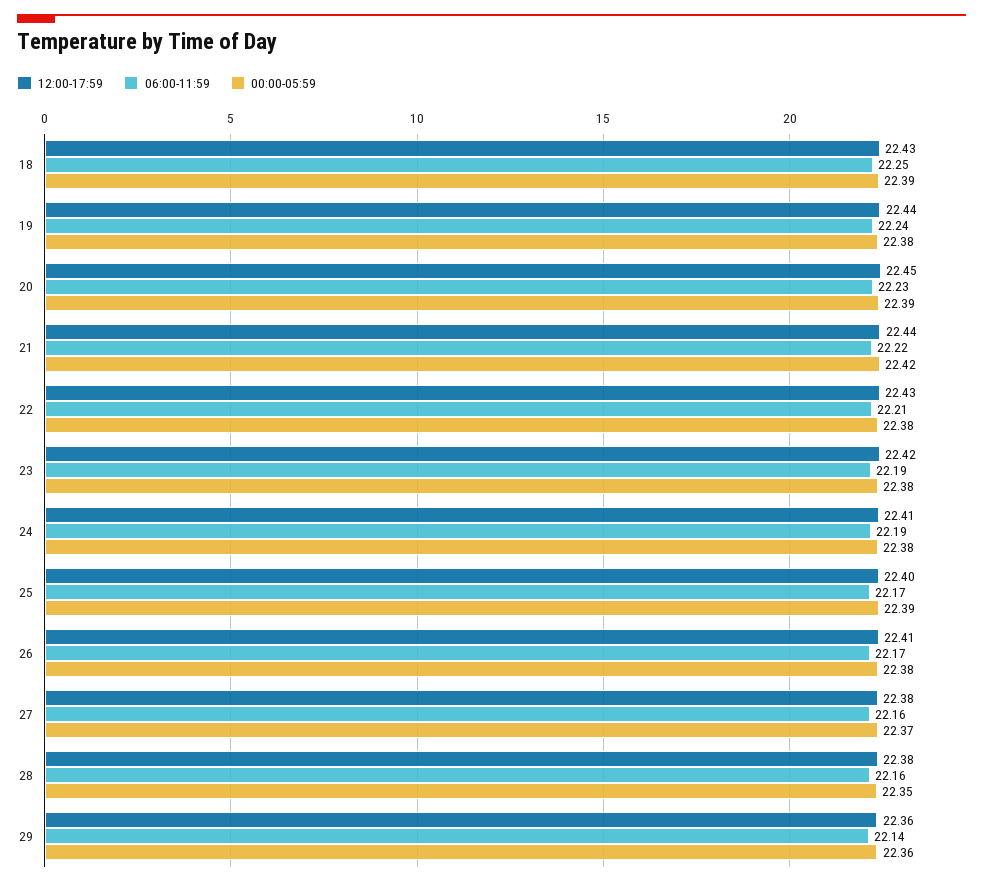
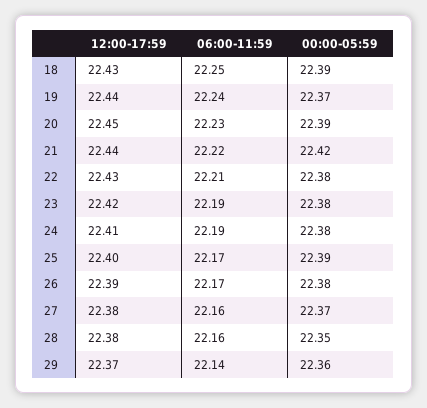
00:00-05:59, 19: 22.38 -> 22.37
12:00-17:59, 26: 22.41 -> 22.39
12:00-17:59, 29: 22.36 -> 22.37

